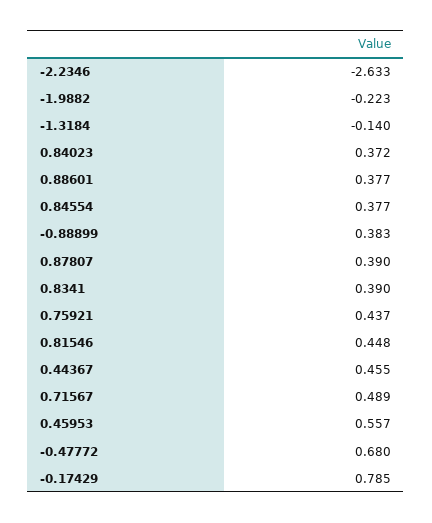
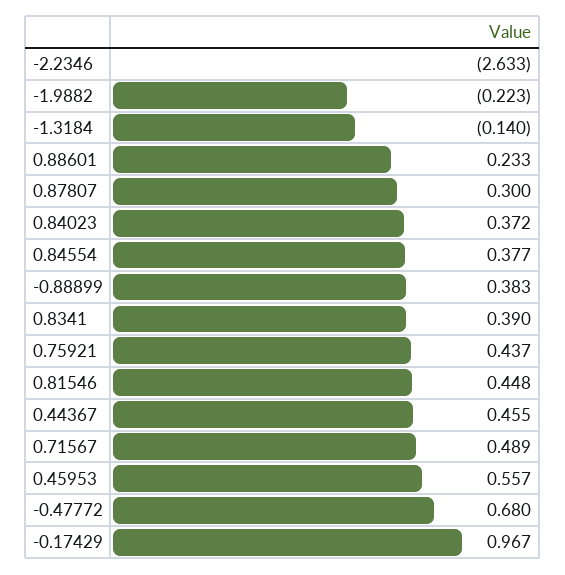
0.88601: 0.377 -> 0.233
0.87807: 0.39 -> 0.3
-0.17429: 0.785 -> 0.967

